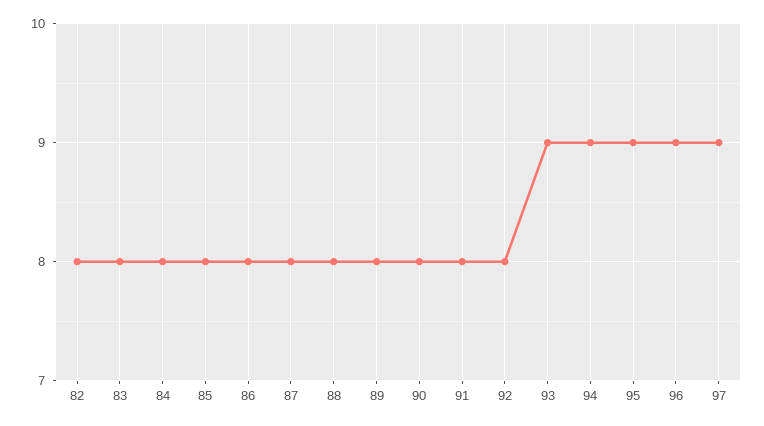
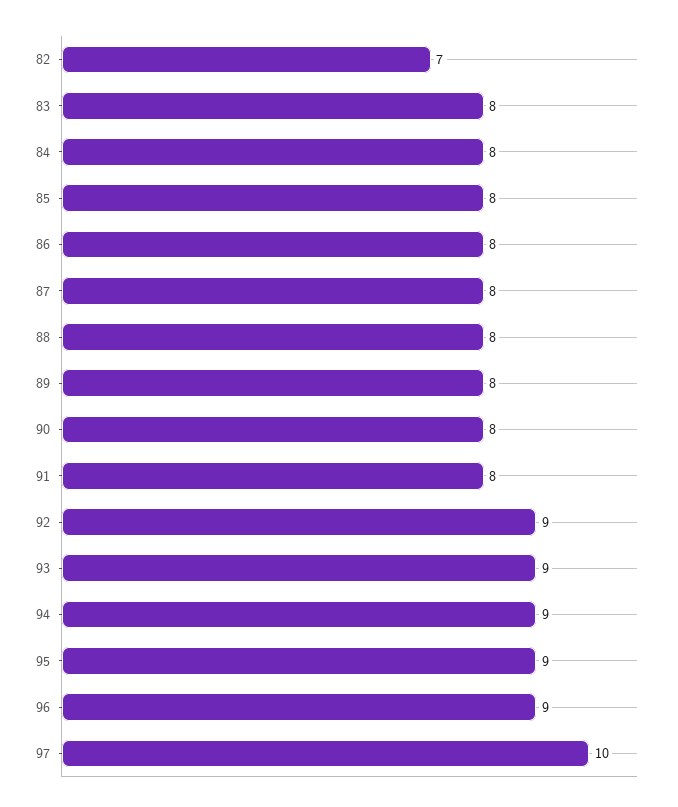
82: 8 -> 7
92: 8 -> 9
97: 9 -> 10

